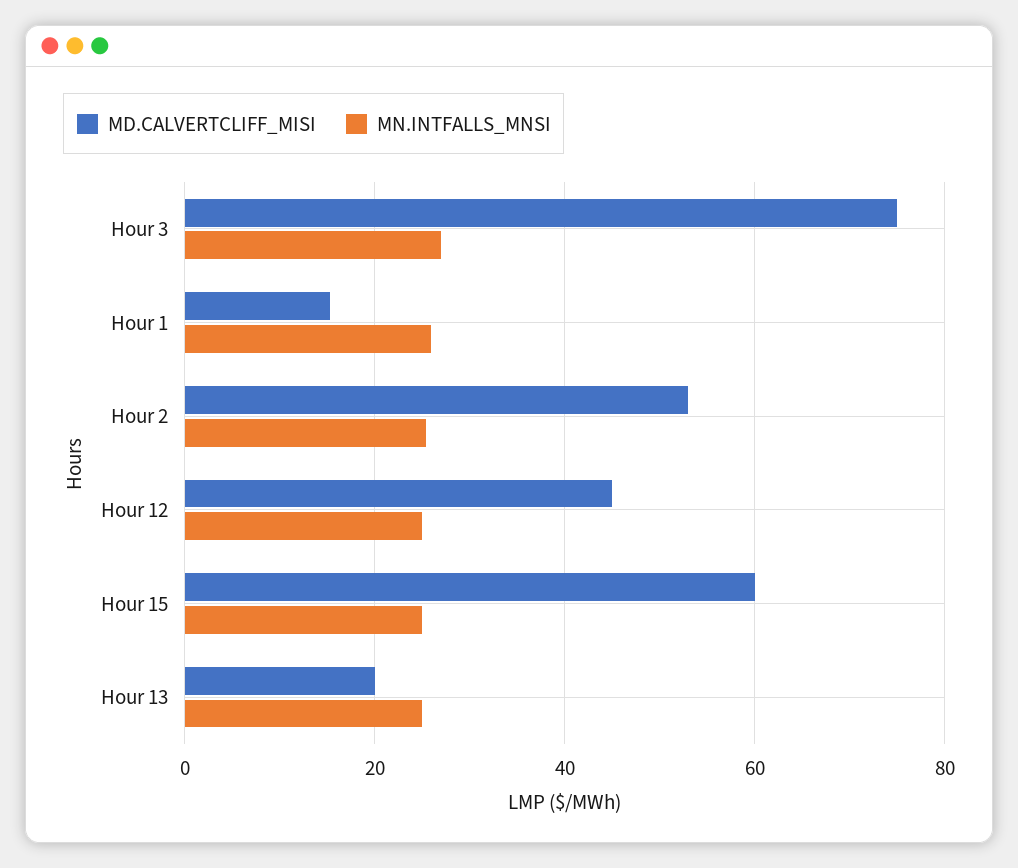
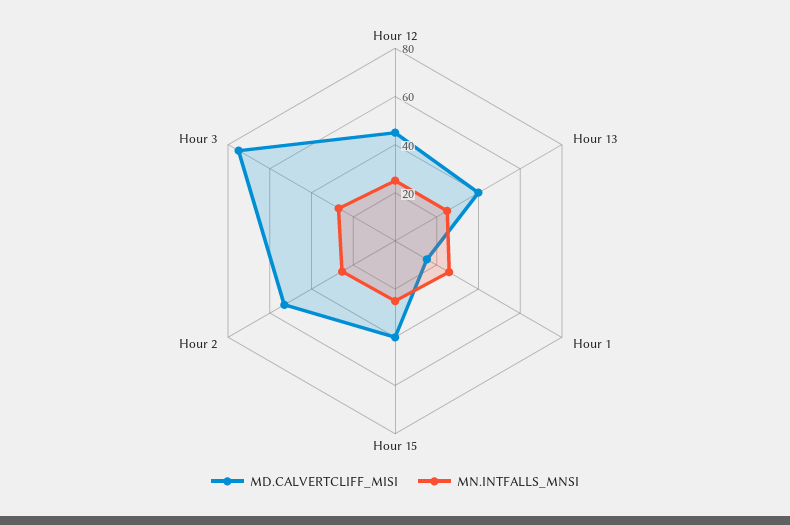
MD.CALVERTCLIFF_MISI, Hour 15: 60 -> 40
MD.CALVERTCLIFF_MISI, Hour 13: 20 -> 40

